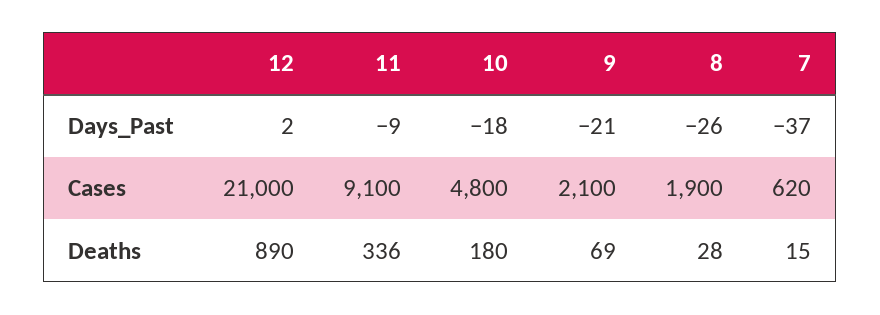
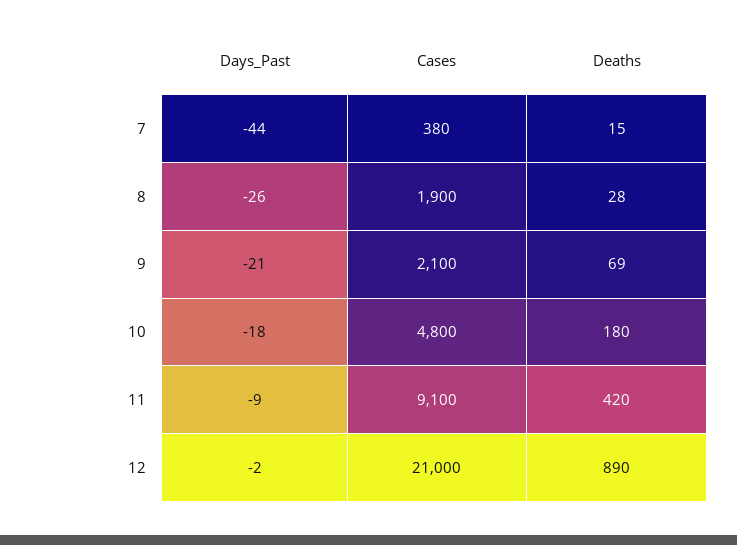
12, Days_Past: 2 -> -2
7, Days_Past: -37 -> -44
7, Cases: 620 -> 380
11, Deaths: 336 -> 420

